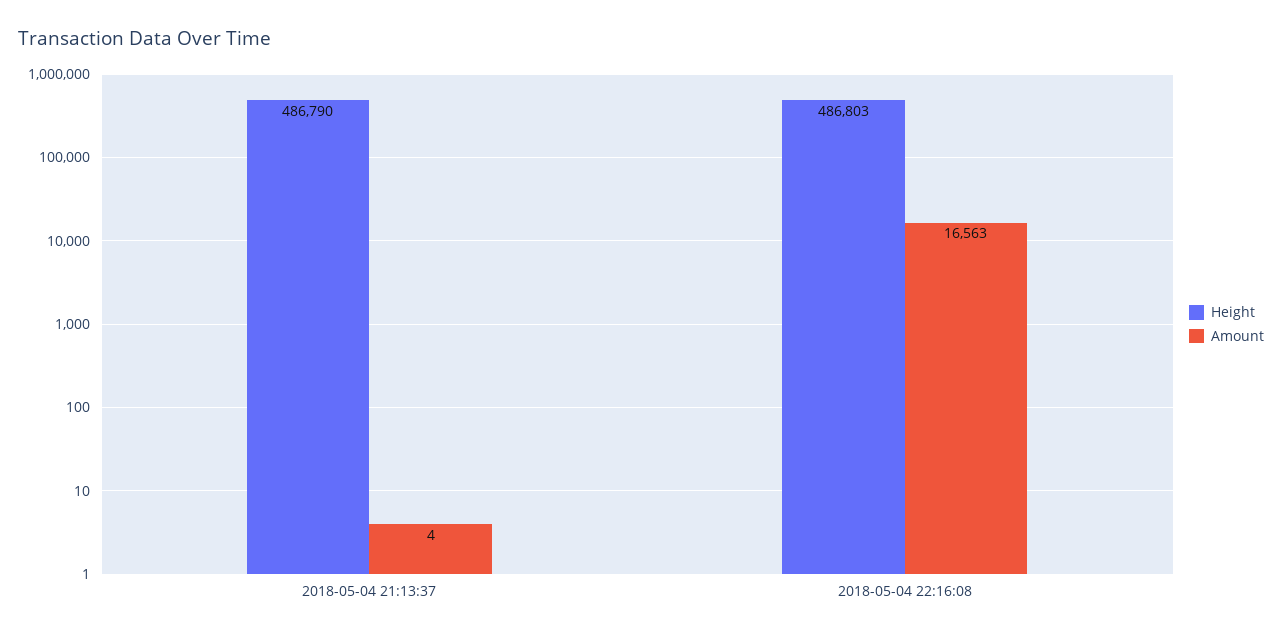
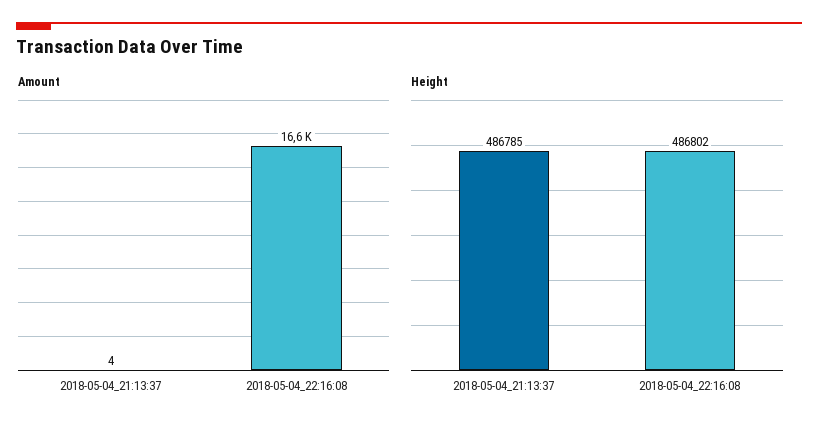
Height, 2018-05-04 21:13:37: 486790 -> 486785
Height, 2018-05-04 22:16:08: 486803 -> 486802

